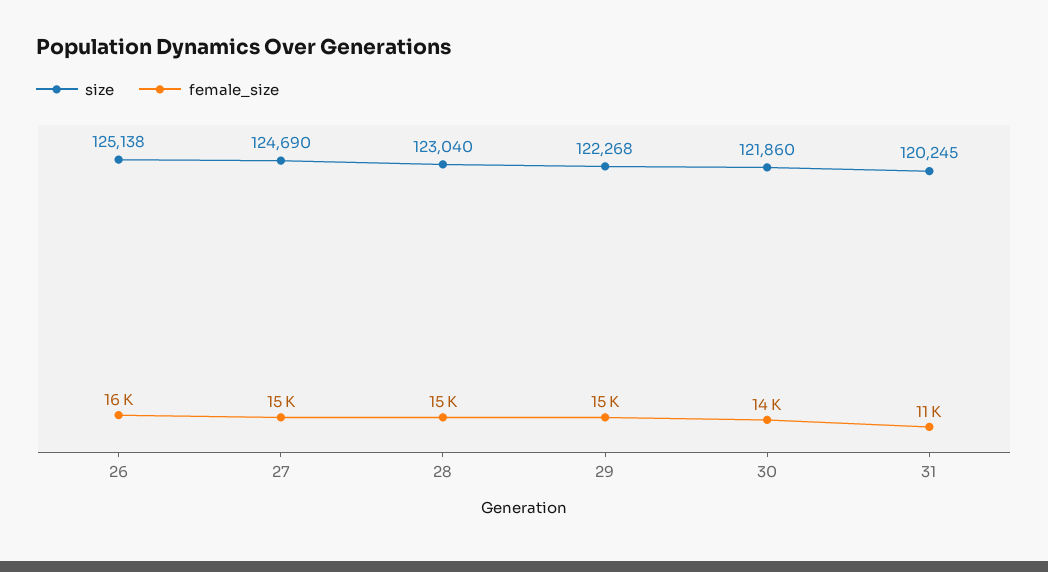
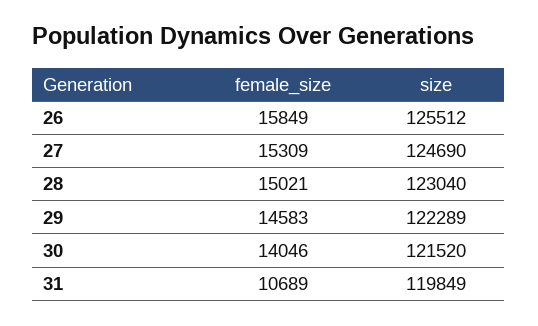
size, 26: 125138 -> 125512
size, 29: 122268 -> 122289
size, 30: 121860 -> 121520
size, 31: 120245 -> 119849

